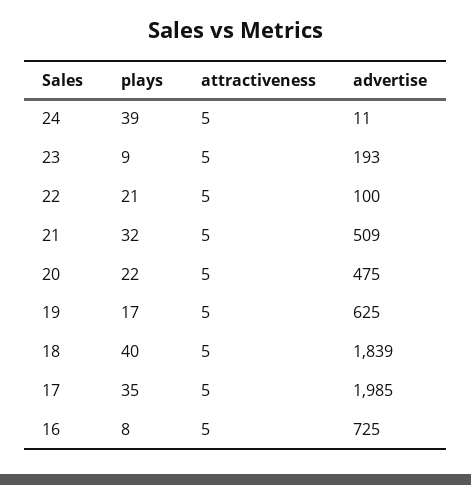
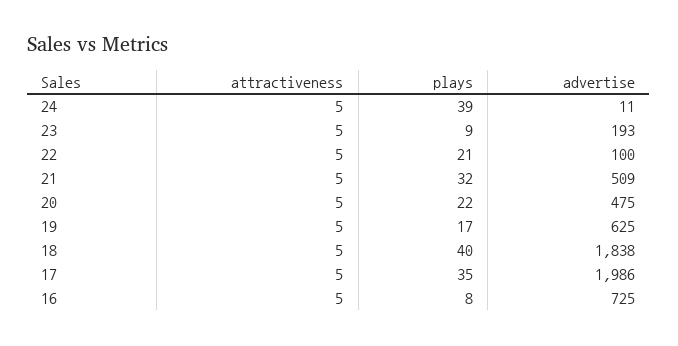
advertise, 18: 1839 -> 1838
advertise, 17: 1985 -> 1986

